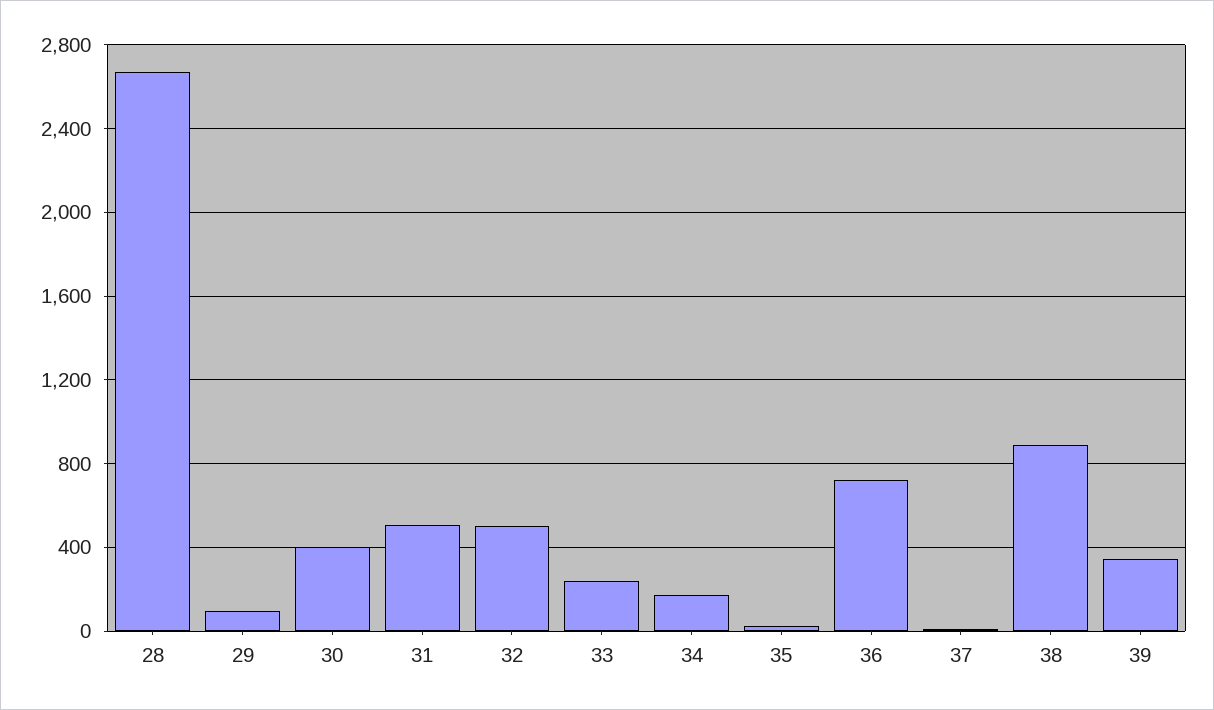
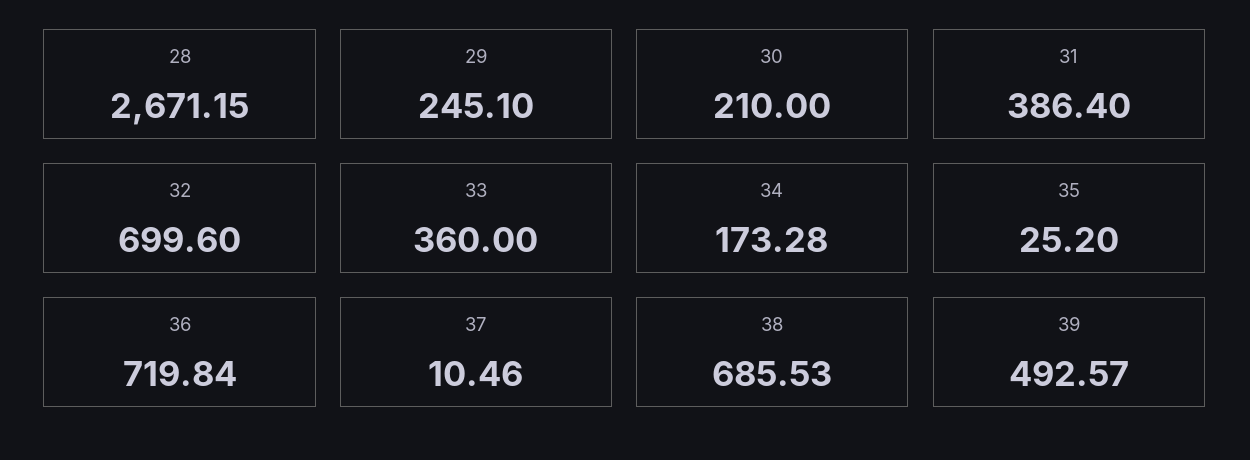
29: 100 -> 245.1
30: 400 -> 210
31: 500 -> 386.4
32: 500 -> 699.6
33: 250 -> 360
38: 900 -> 685.53
39: 350 -> 492.57

